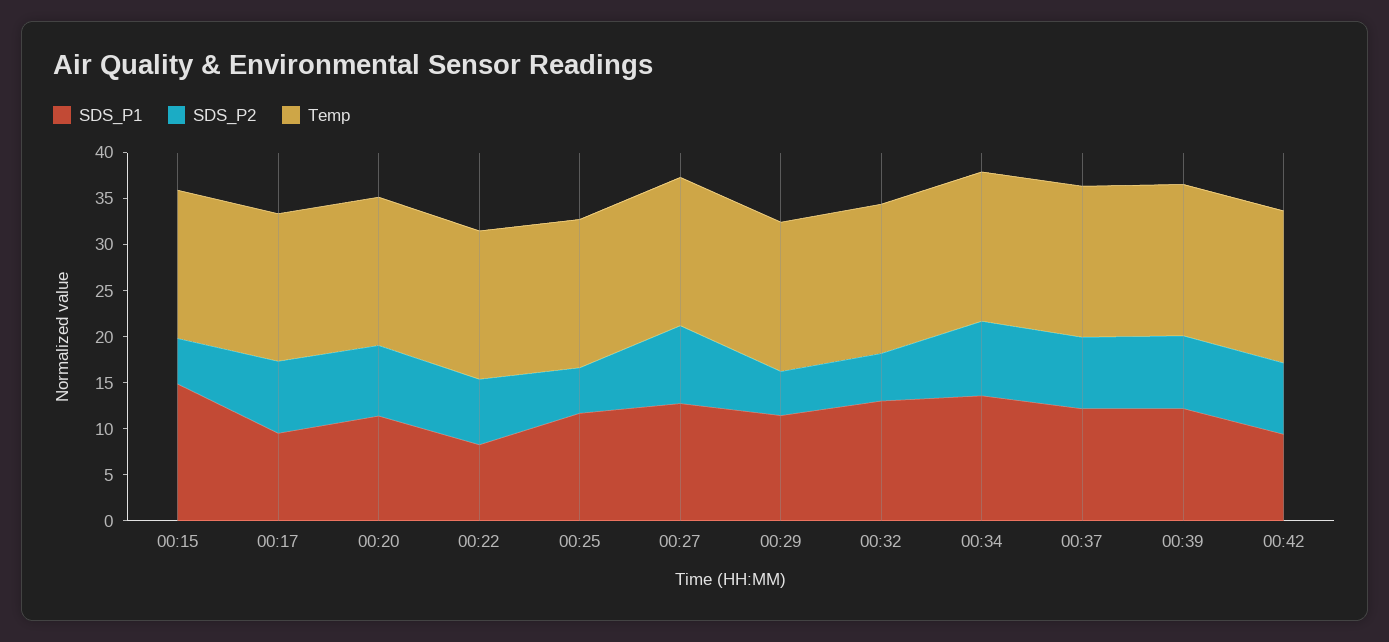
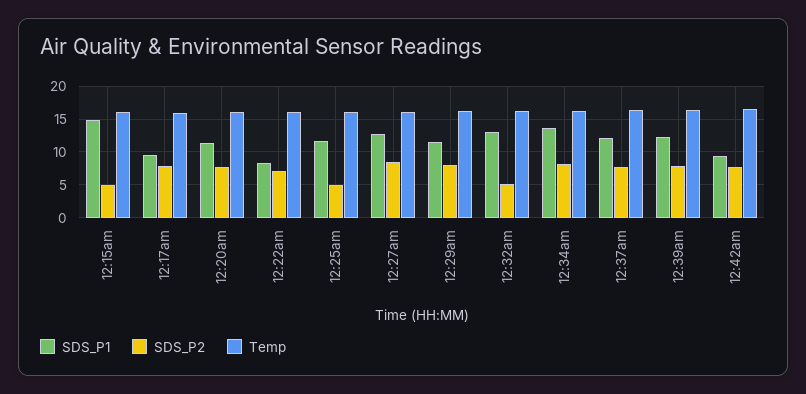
SDS_P2, 00:29: 5 -> 8

